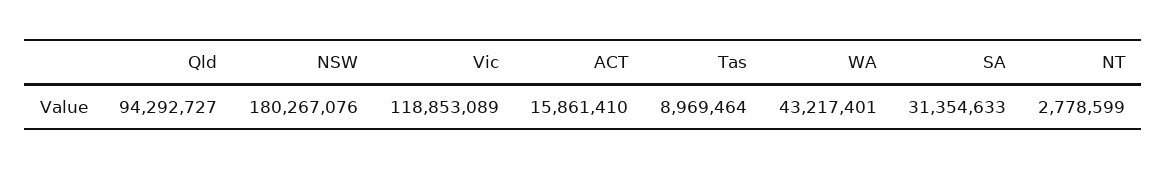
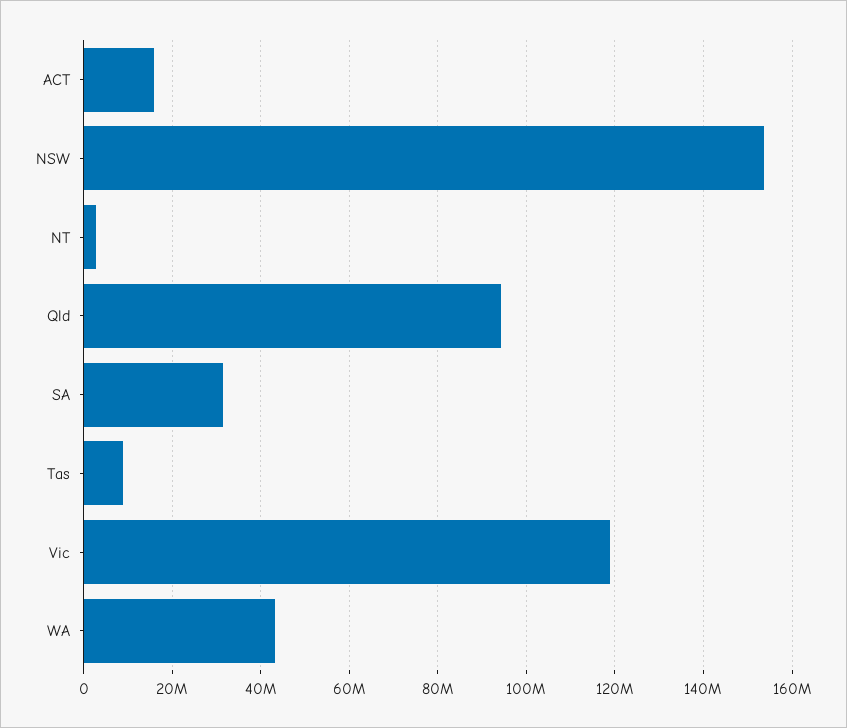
NSW: 180267076 -> 154000000

